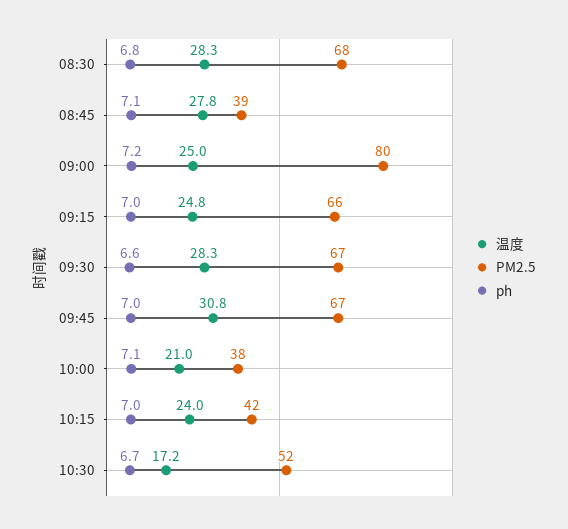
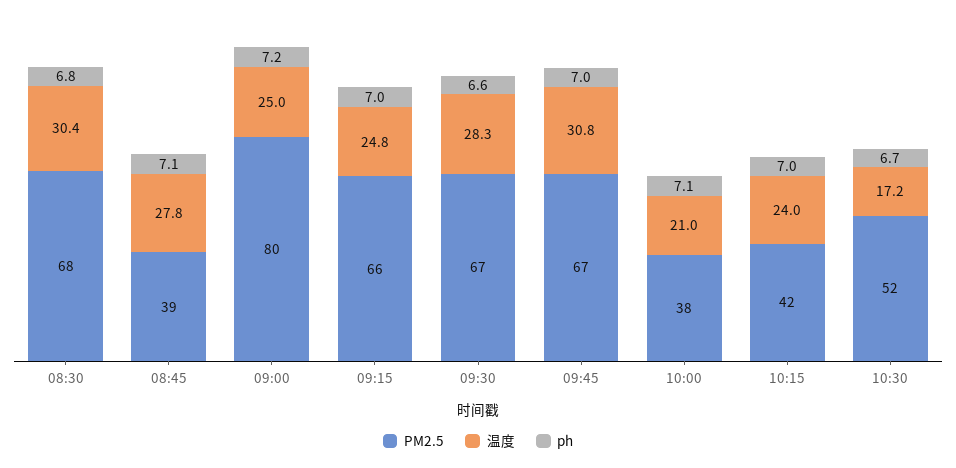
温度, 08:30: 28.3 -> 30.4

